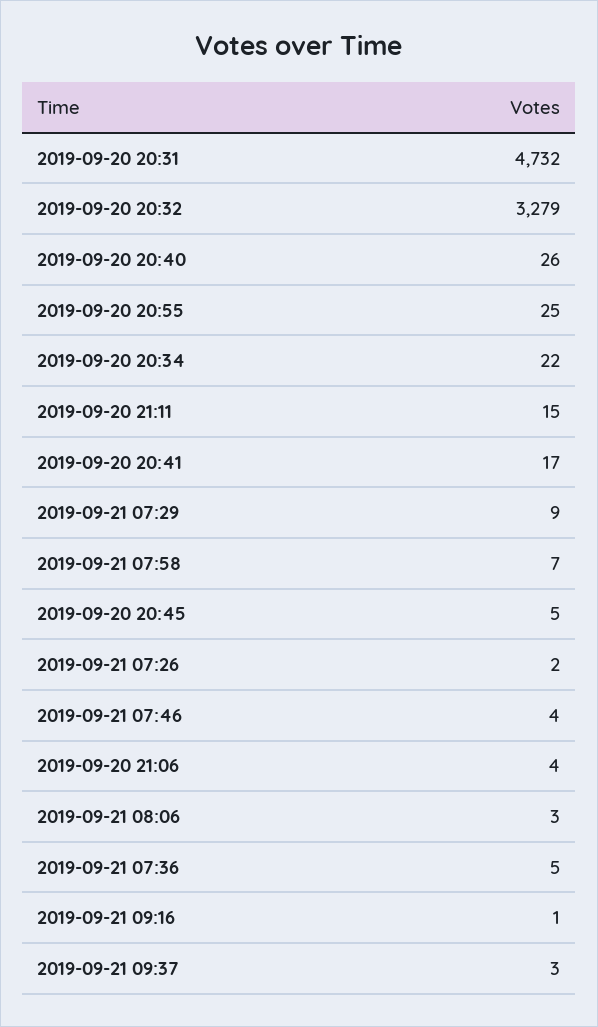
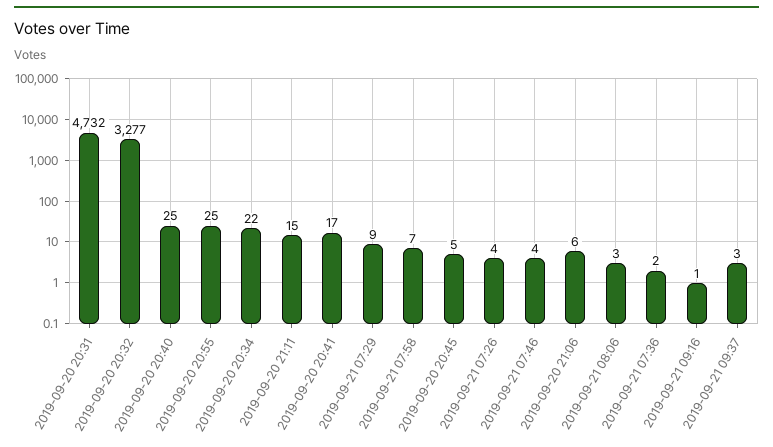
2019-09-20 20:32: 3279 -> 3277
2019-09-20 20:40: 26 -> 25
2019-09-21 07:26: 2 -> 4
2019-09-20 21:06: 4 -> 6
2019-09-21 07:36: 5 -> 2

